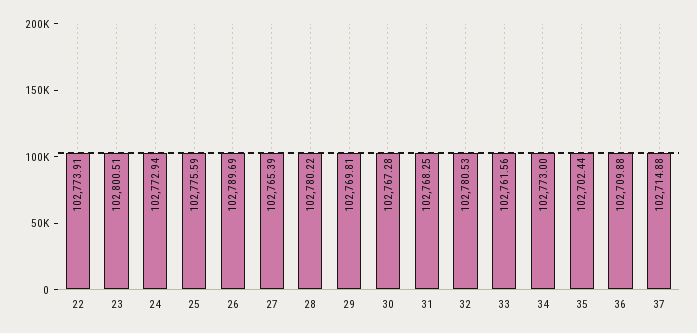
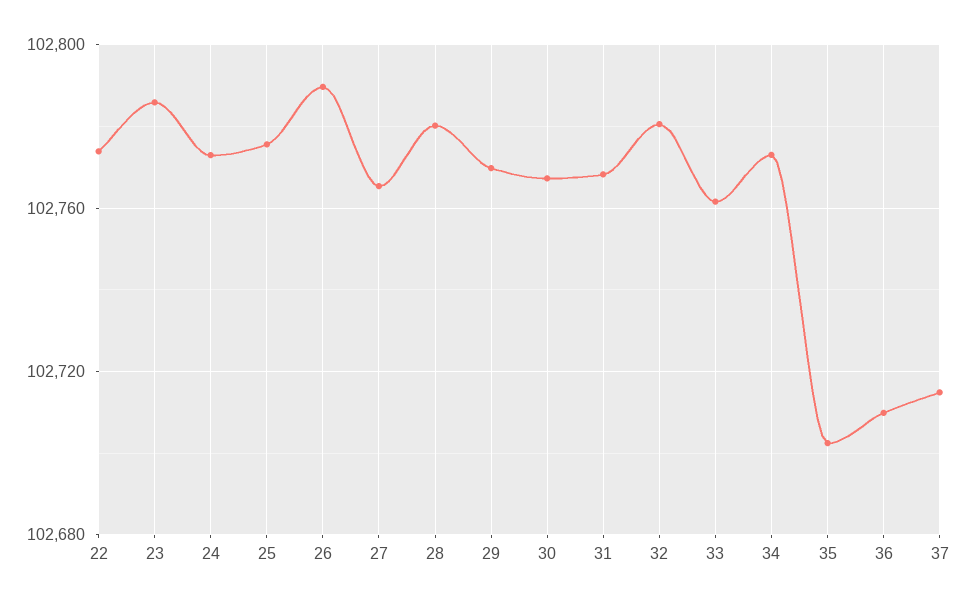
23: 102800.51 -> 102785

